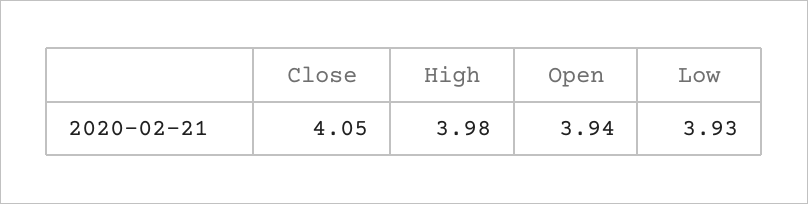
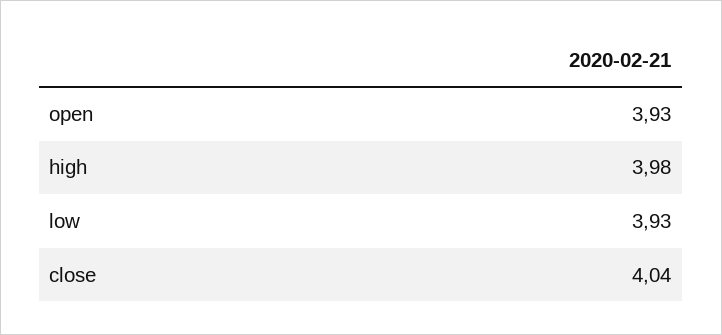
Close: 4.05 -> 4.04
Open: 3.94 -> 3.93

